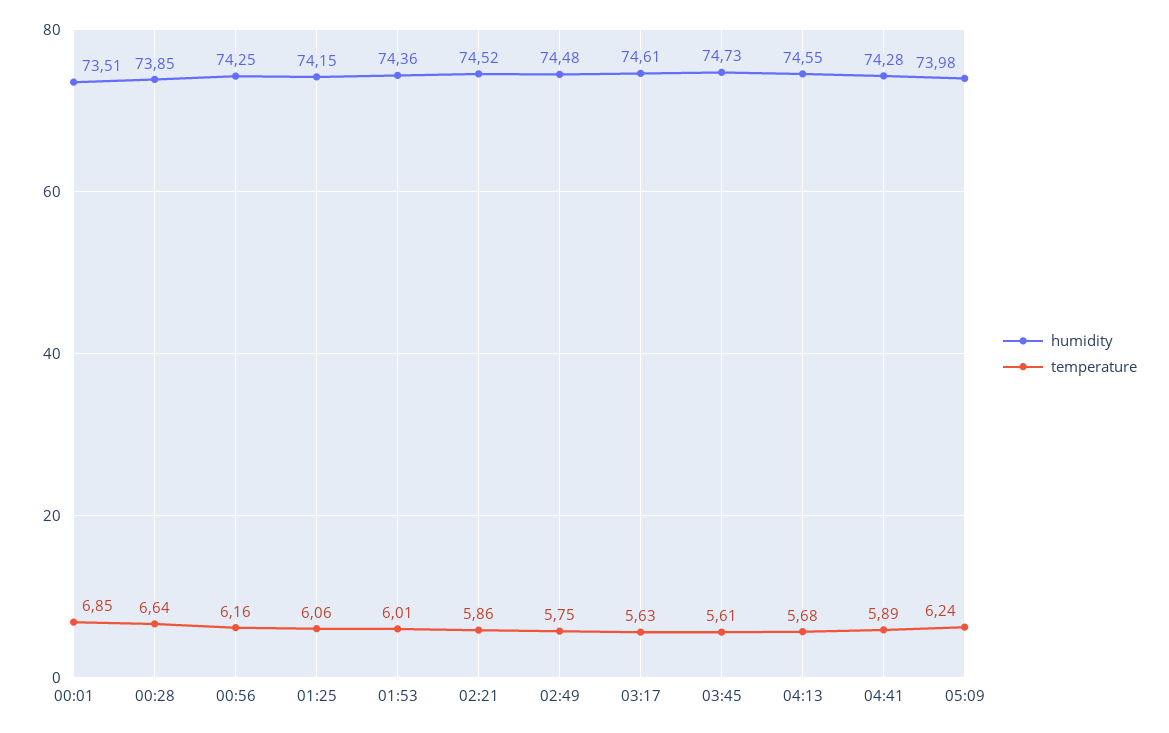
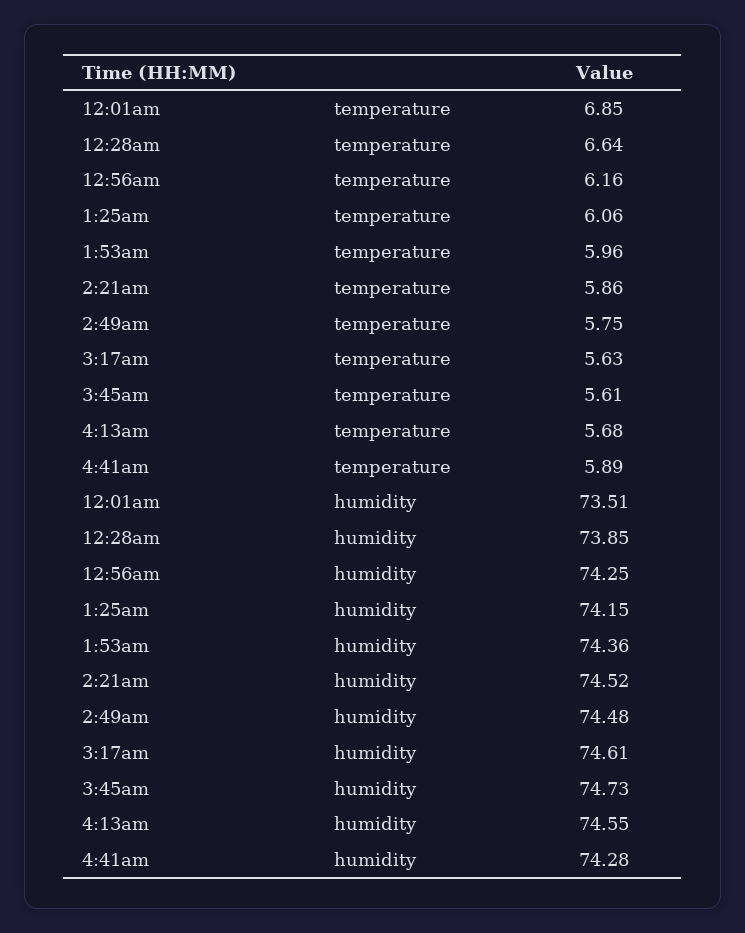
temperature, 01:53: 6.01 -> 5.96
humidity, 05:09: 73.98 -> none
temperature, 05:09: 6.24 -> none

